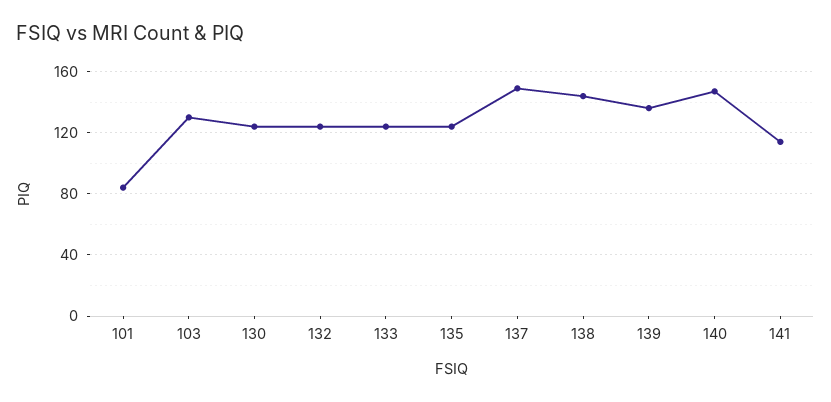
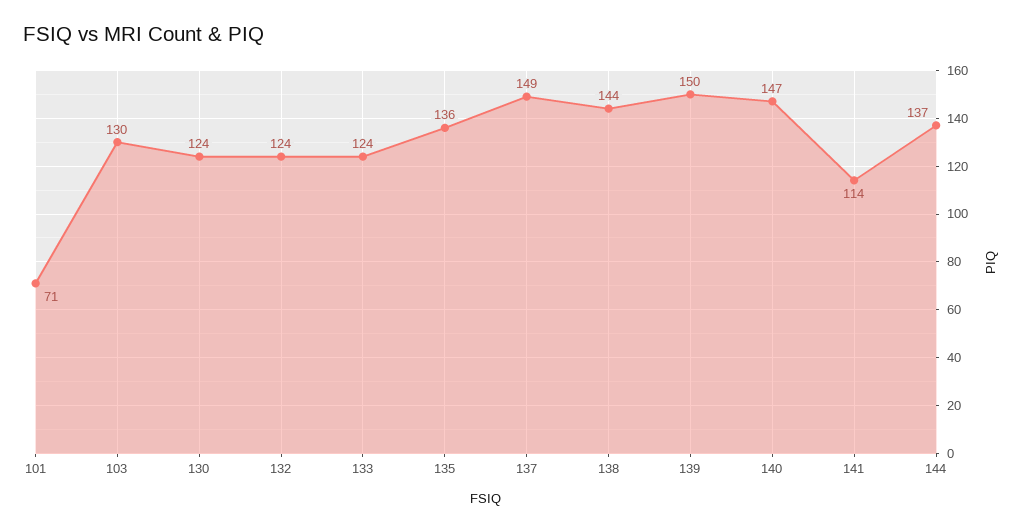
101: 85 -> 71
135: 125 -> 136
139: 135 -> 150
144: none -> 137

